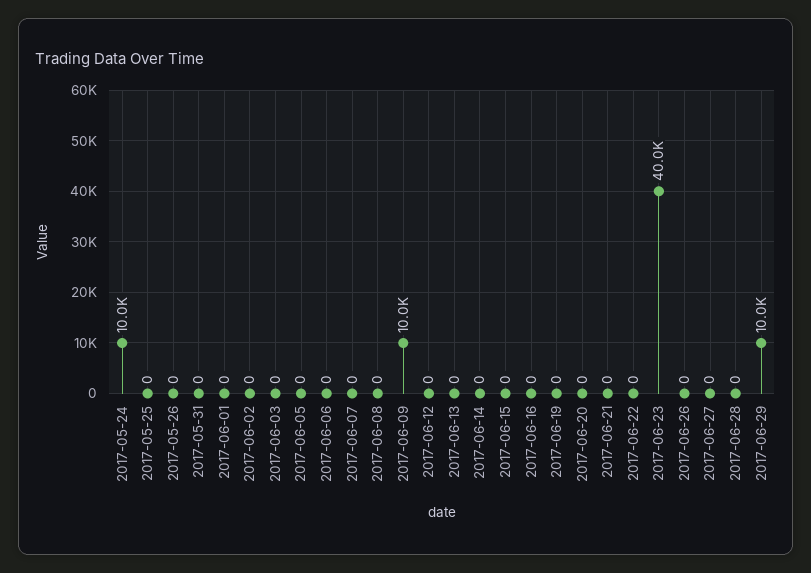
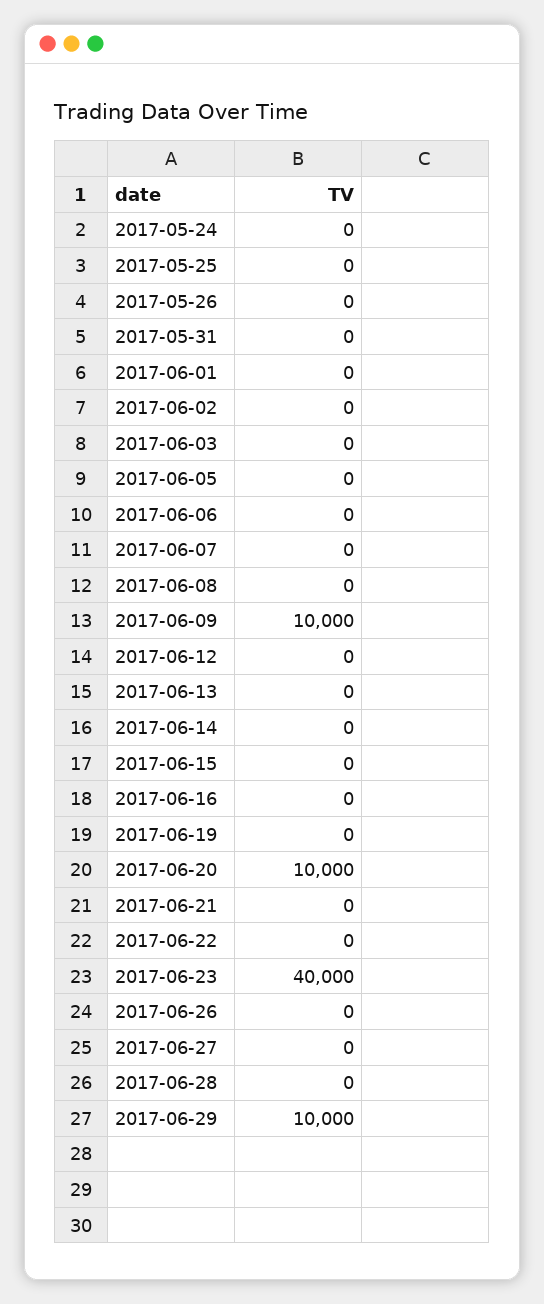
2017-05-24: 10000 -> 0
2017-06-20: 0 -> 10000

